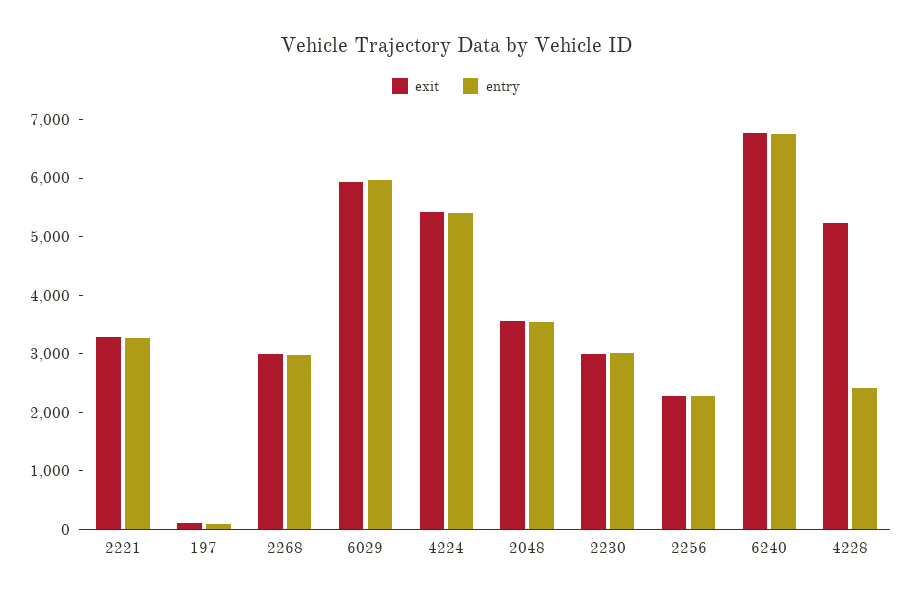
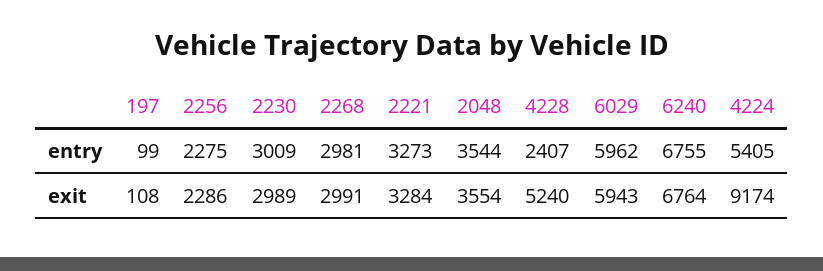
exit, 4224: 5400 -> 9174

